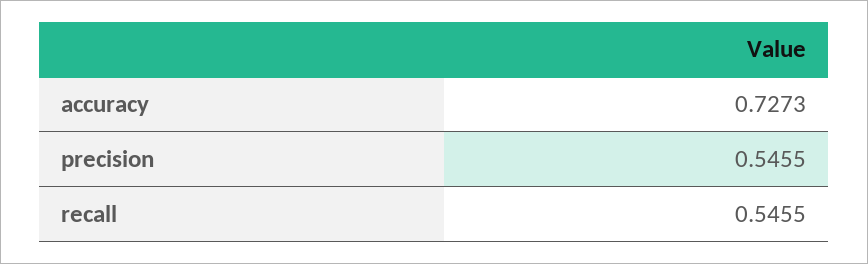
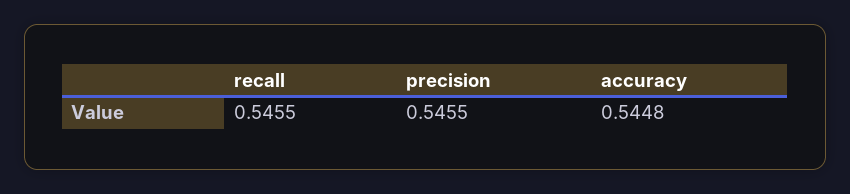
accuracy: 0.7273 -> 0.5448

